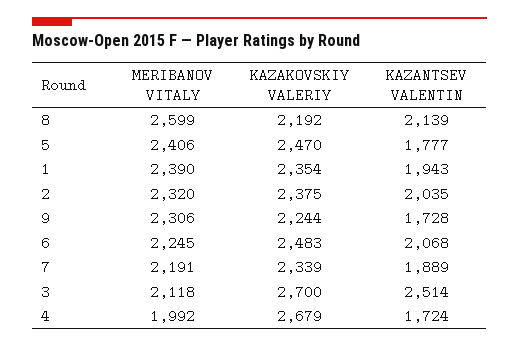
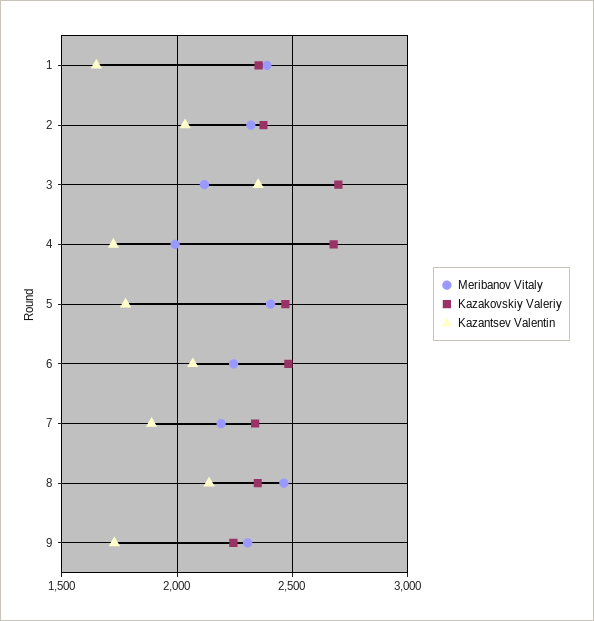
MERIBANOV VITALY, 8: 2599 -> 2450
KAZAKOVSKIY VALERIY, 8: 2192 -> 2350
KAZANTSEV VALENTIN, 1: 1943 -> 1650
KAZANTSEV VALENTIN, 3: 2514 -> 2350

